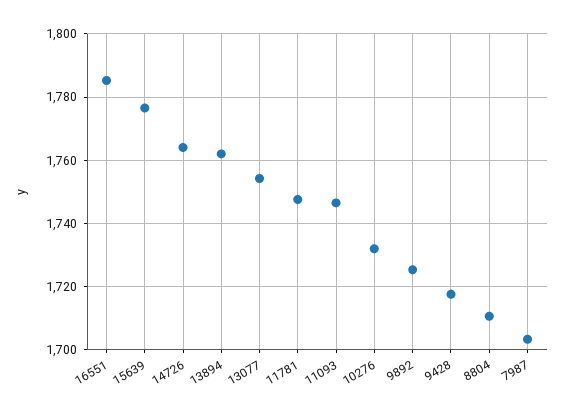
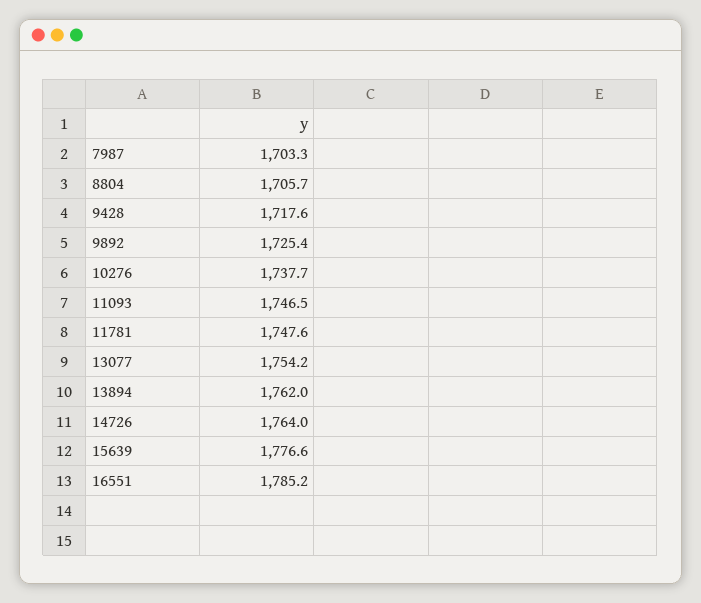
10276: 1732 -> 1737.7
8804: 1710 -> 1705.7

